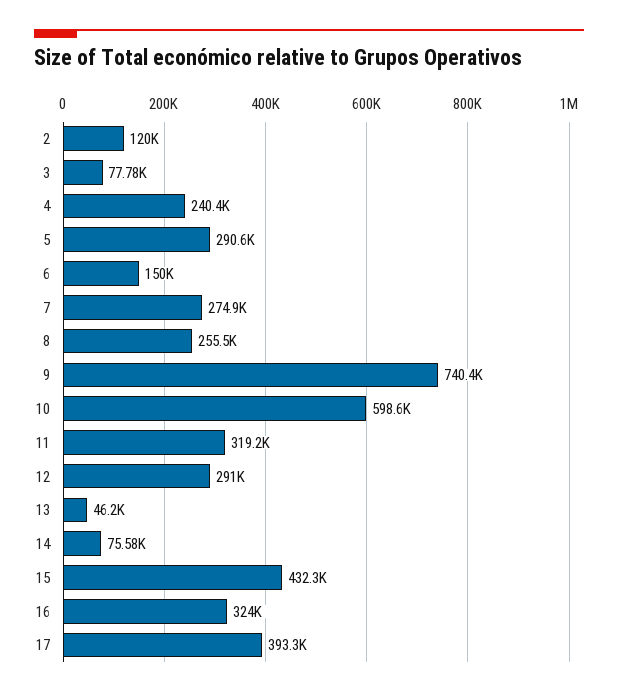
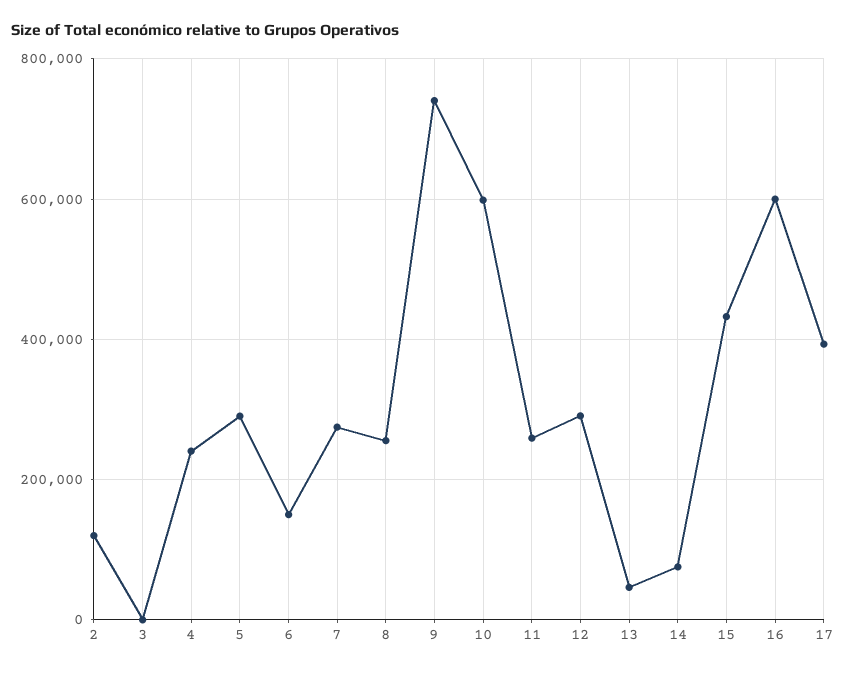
3: 77780 -> 0
11: 319200 -> 260000
16: 324000 -> 600000

